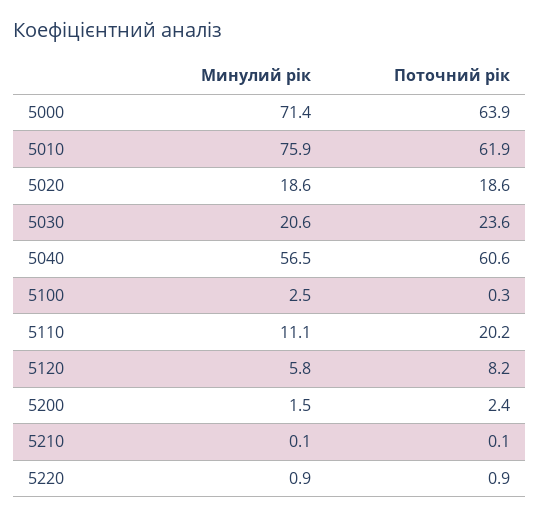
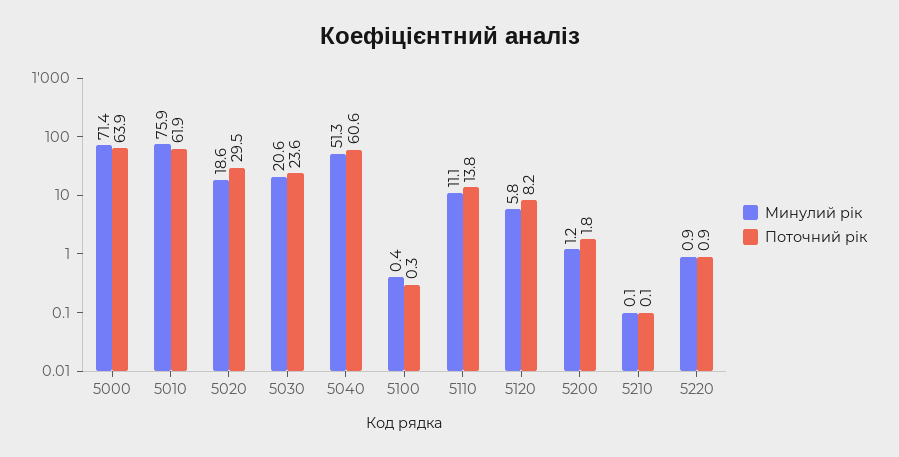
Поточний рік, 5020: 18.6 -> 29.5
Минулий рік, 5040: 56.5 -> 51.3
Минулий рік, 5100: 2.5 -> 0.4
Поточний рік, 5110: 20.2 -> 13.8
Минулий рік, 5200: 1.5 -> 1.2
Поточний рік, 5200: 2.4 -> 1.8

